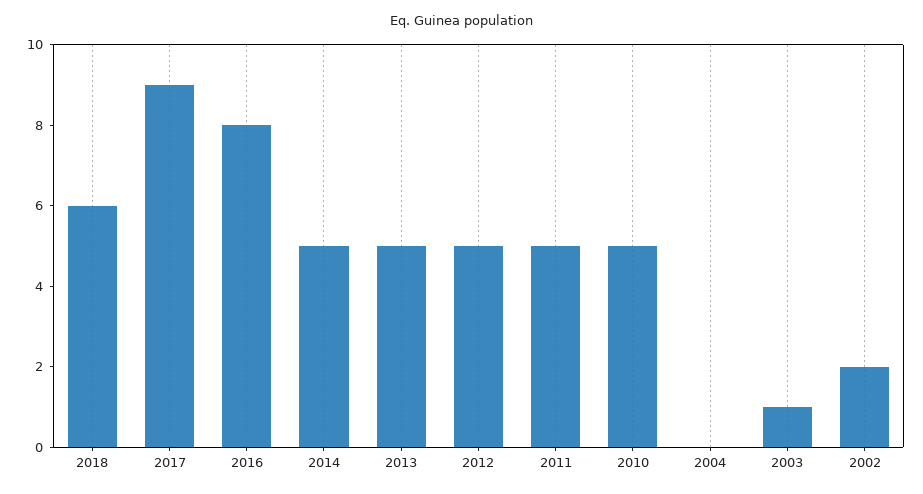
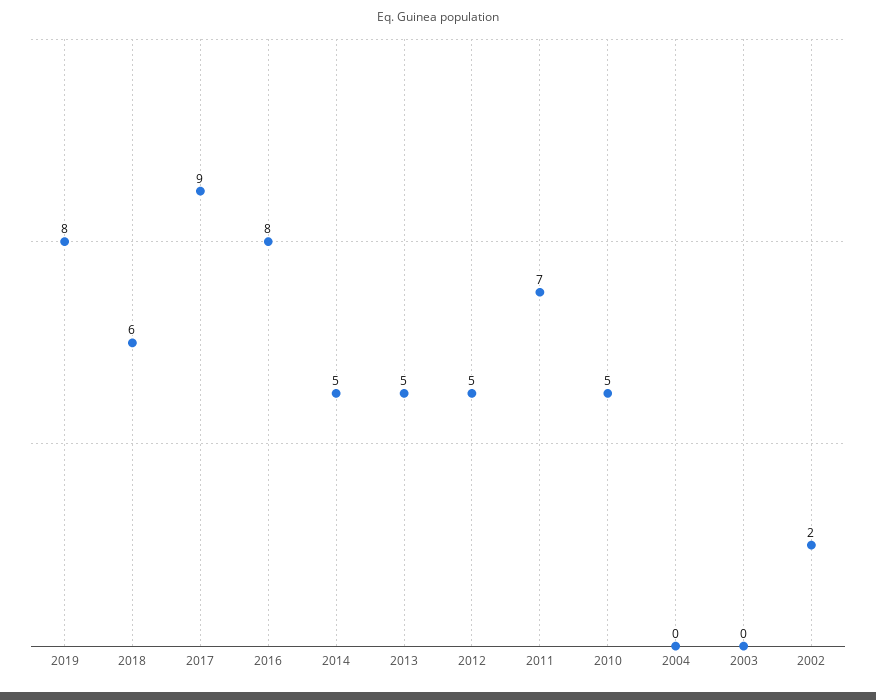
2011: 5 -> 7
2003: 1 -> 0
2019: none -> 8

